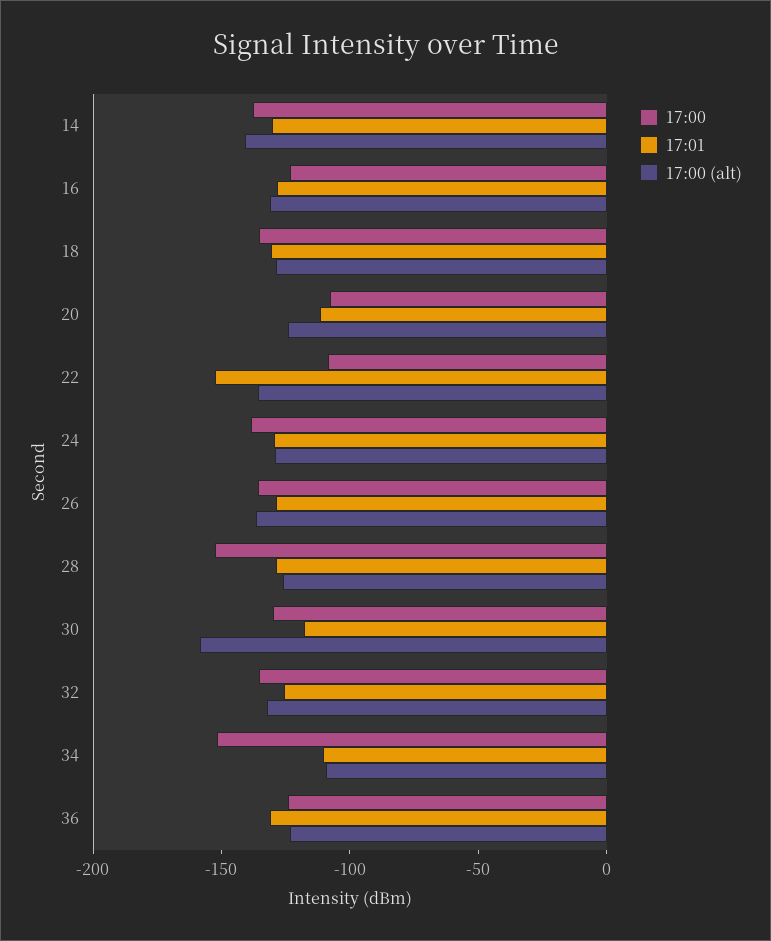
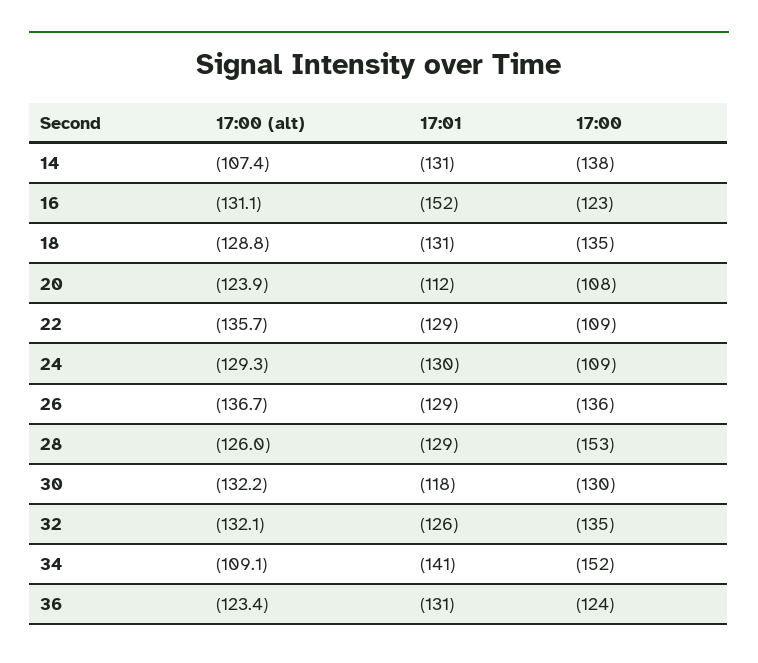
17:00 (alt), 14: -140 -> -107.4
17:01, 16: -130 -> -152
17:01, 22: -150 -> -129
17:00, 24: -140 -> -109
17:00 (alt), 30: -160 -> -132.2
17:01, 34: -110 -> -141

